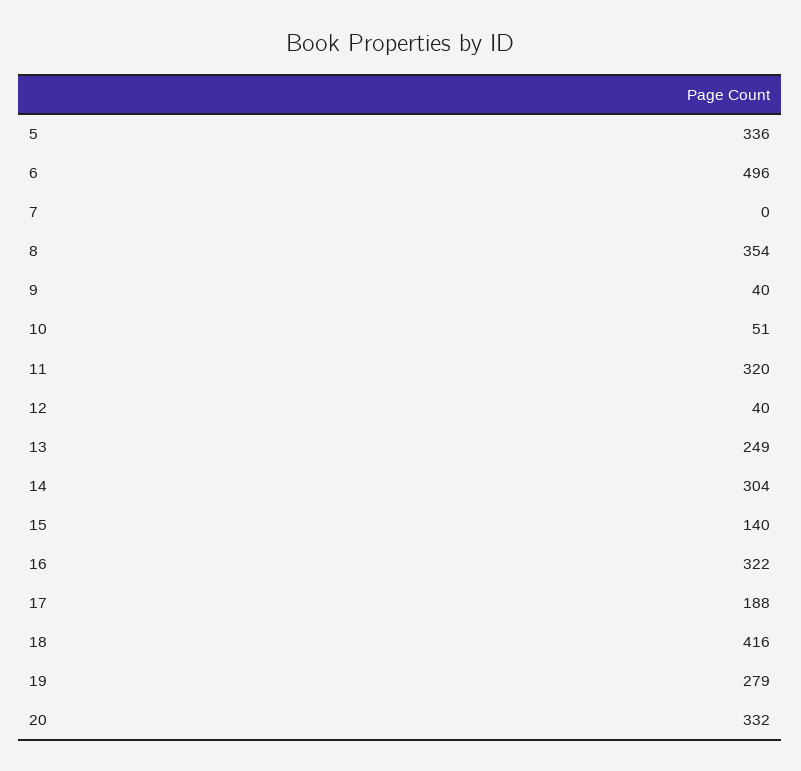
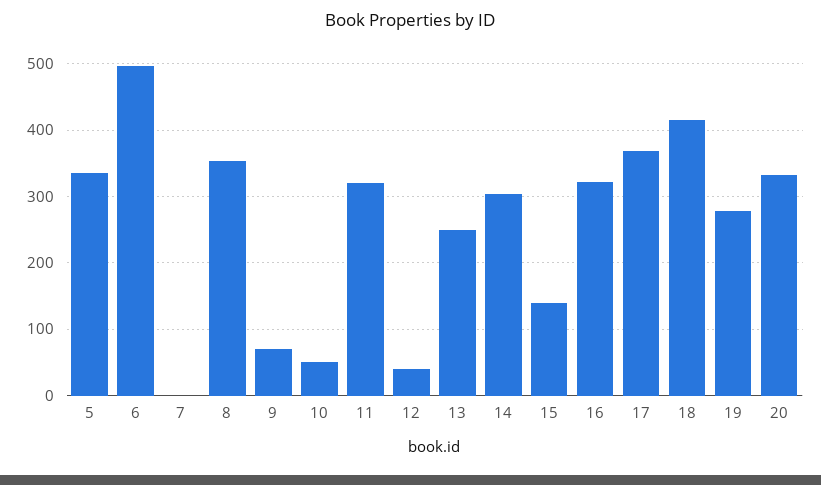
9: 40 -> 70
17: 188 -> 370

